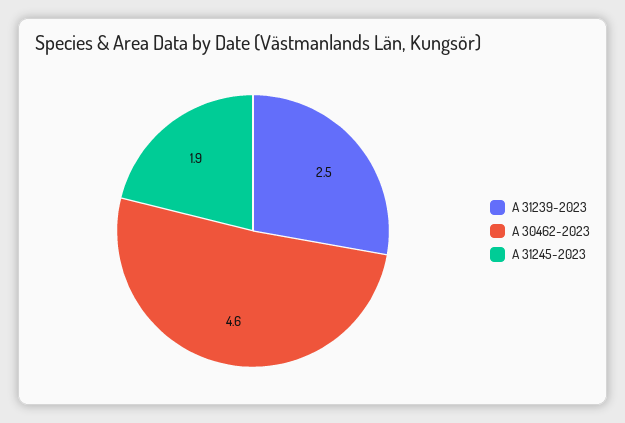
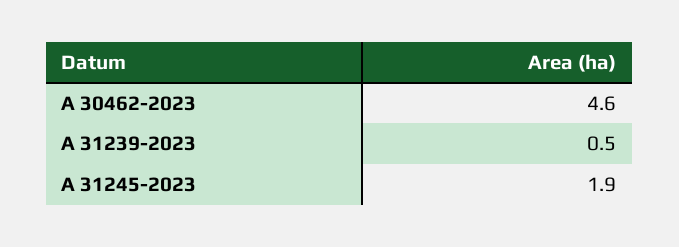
A 31239-2023: 2.5 -> 0.5

